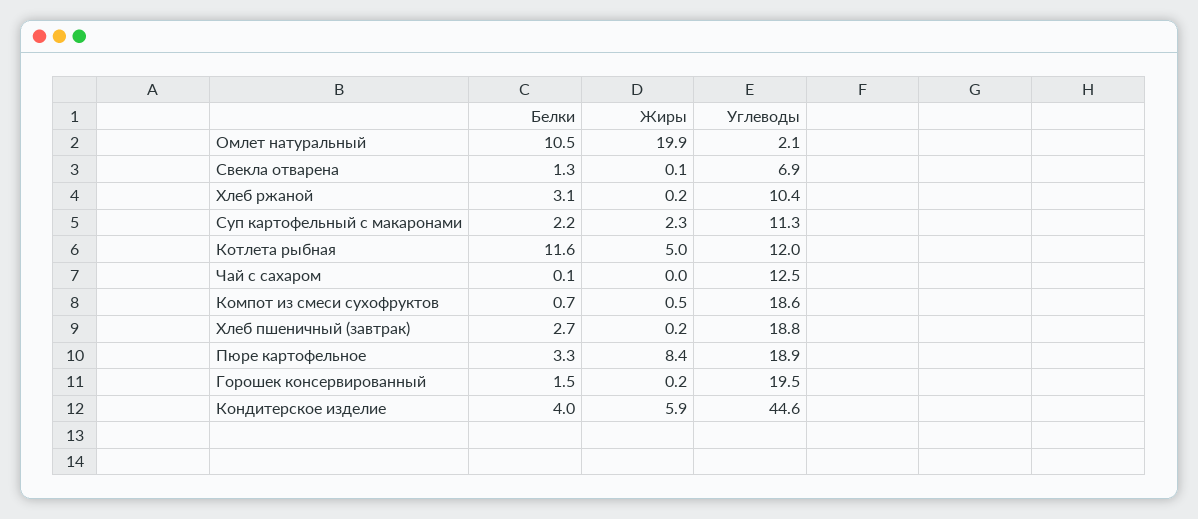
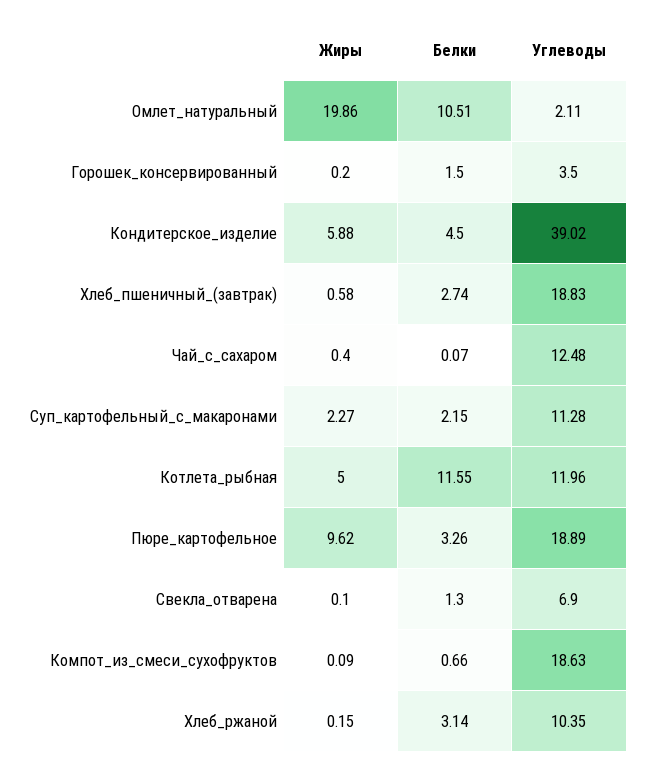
Жиры, Чай с сахаром: 0 -> 0.4
Жиры, Компот из смеси сухофруктов: 0.5 -> 0.09
Жиры, Хлеб пшеничный (завтрак): 0.2 -> 0.58
Жиры, Пюре картофельное: 8.4 -> 9.62
Углеводы, Горошек консервированный: 19.5 -> 3.5
Белки, Кондитерское изделие: 4 -> 4.5
Углеводы, Кондитерское изделие: 44.6 -> 39.02

